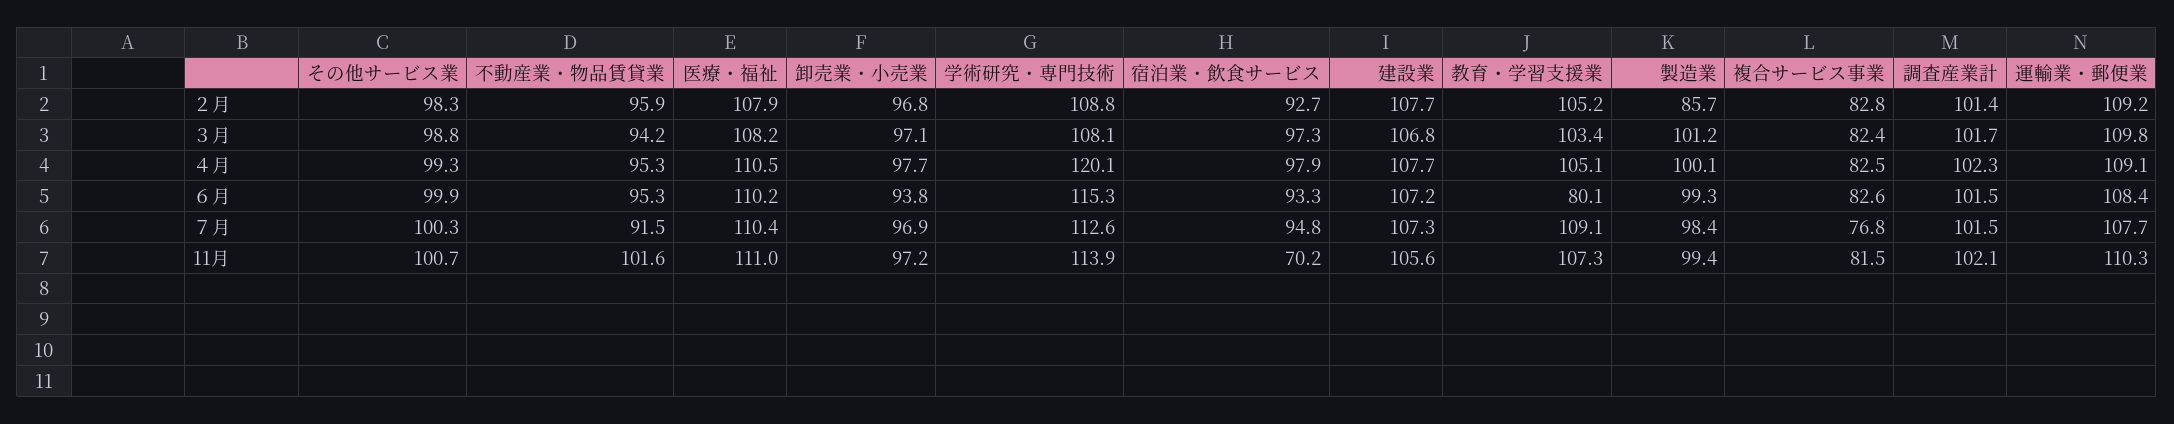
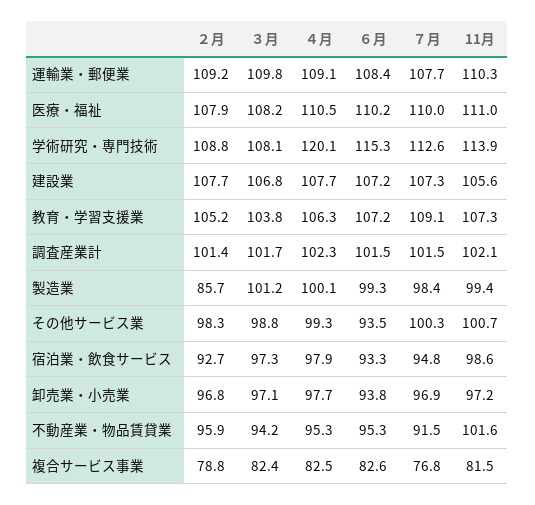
複合サービス事業, ２月: 82.8 -> 78.8
教育・学習支援業, ３月: 103.4 -> 103.8
教育・学習支援業, ４月: 105.1 -> 106.3
その他サービス業, ６月: 99.9 -> 93.5
教育・学習支援業, ６月: 80.1 -> 107.2
医療・福祉, ７月: 110.4 -> 110
宿泊業・飲食サービス, 11月: 70.2 -> 98.6

